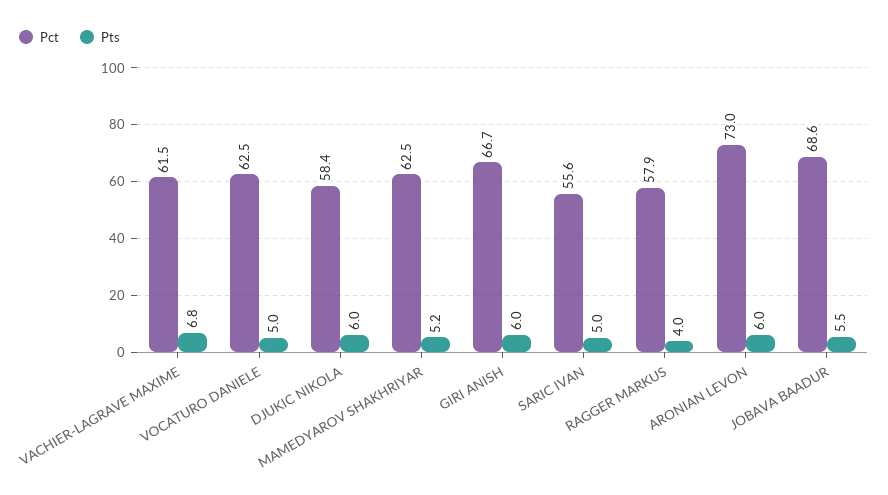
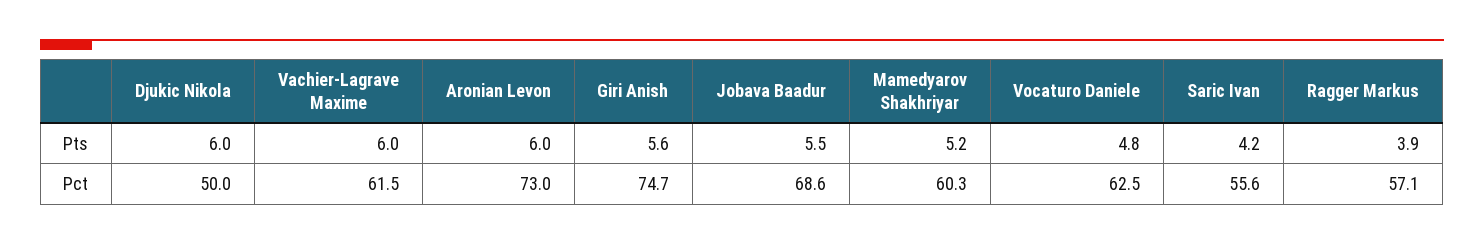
Pts, VACHIER-LAGRAVE MAXIME: 6.8 -> 6
Pts, VOCATURO DANIELE: 5 -> 4.8
Pct, DJUKIC NIKOLA: 58.4 -> 50
Pct, MAMEDYAROV SHAKHRIYAR: 62.5 -> 60.3
Pct, GIRI ANISH: 66.7 -> 74.7
Pts, GIRI ANISH: 6 -> 5.6
Pts, SARIC IVAN: 5 -> 4.2
Pct, RAGGER MARKUS: 57.9 -> 57.1
Pts, RAGGER MARKUS: 4 -> 3.9

